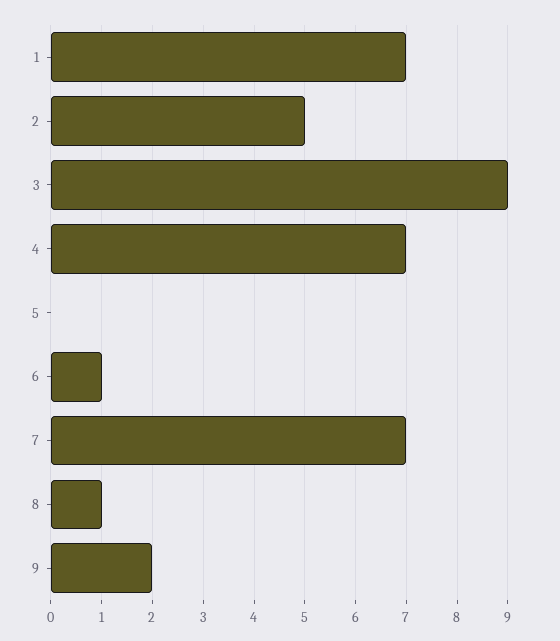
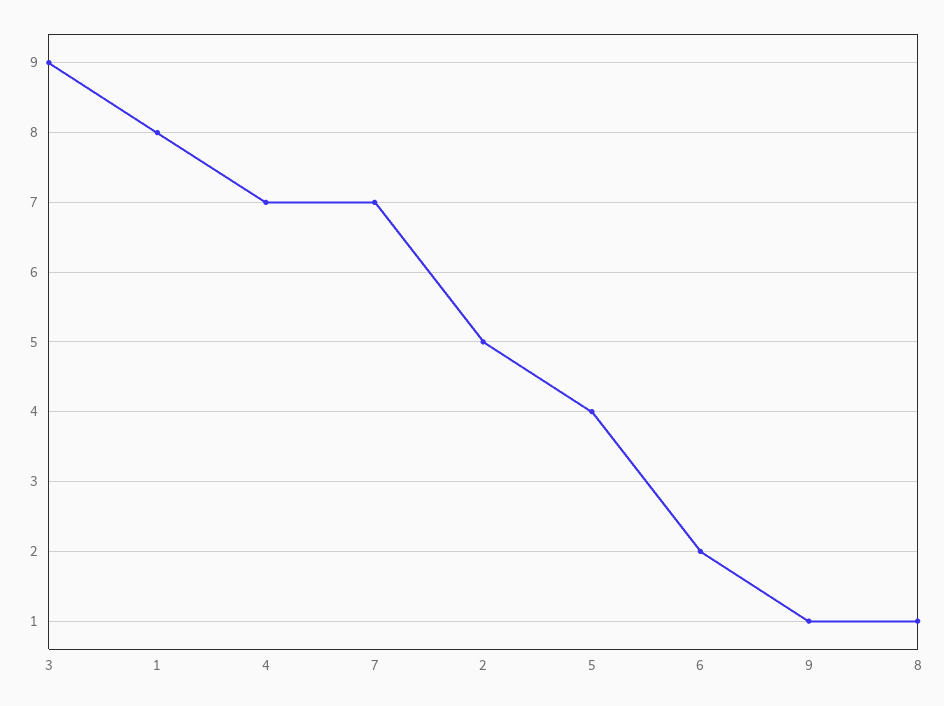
1: 7 -> 8
5: 0 -> 4
6: 1 -> 2
9: 2 -> 1

